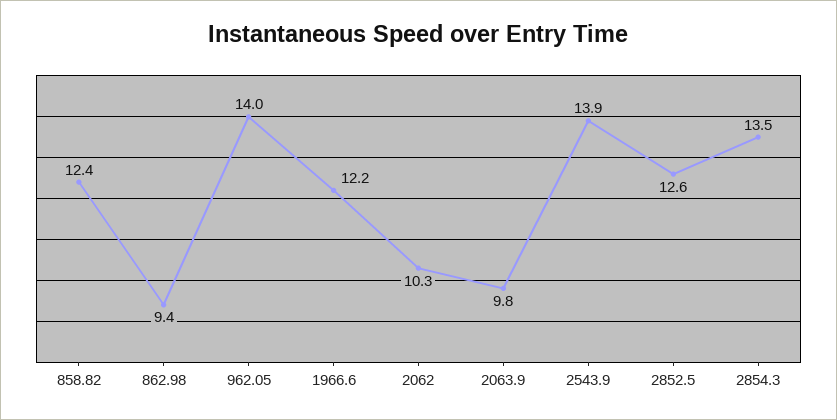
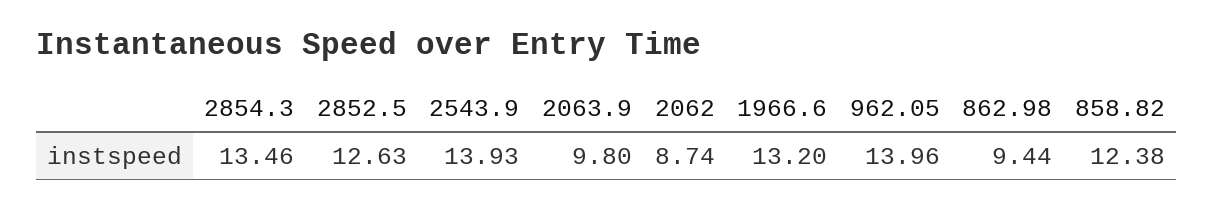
1966.6: 12.2 -> 13.2
2062: 10.3 -> 8.74

